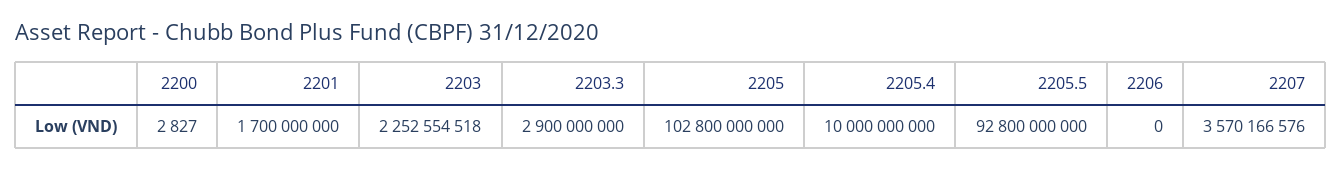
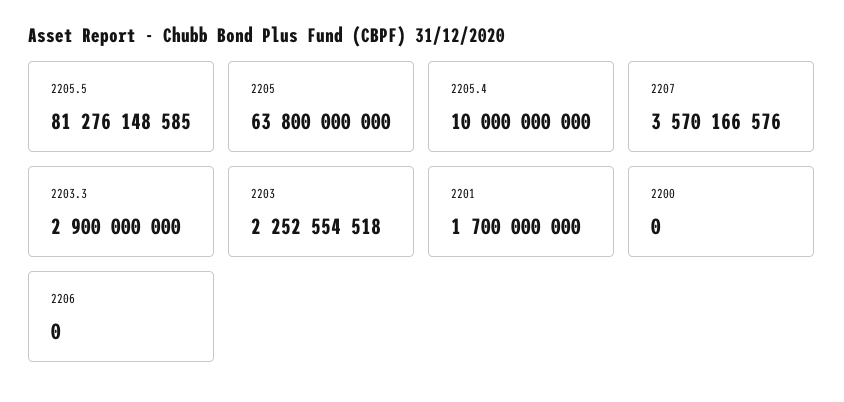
2200: 2827 -> 0
2205: 102800000000 -> 63800000000
2205.5: 92800000000 -> 81276148585

